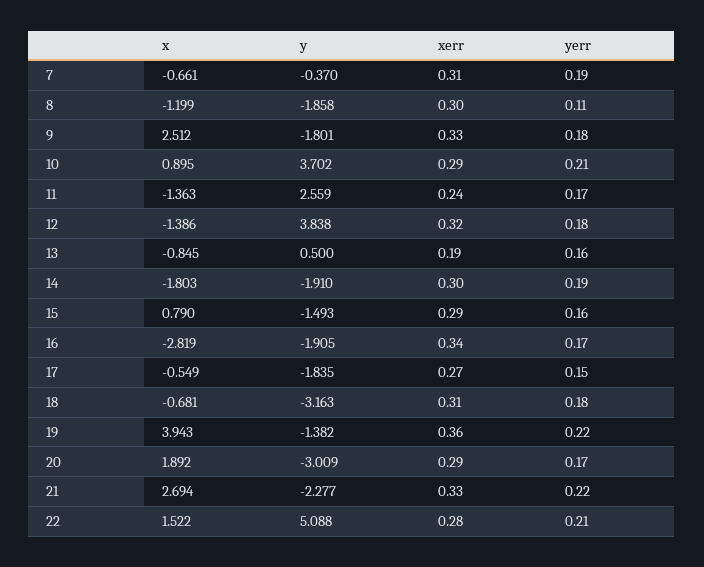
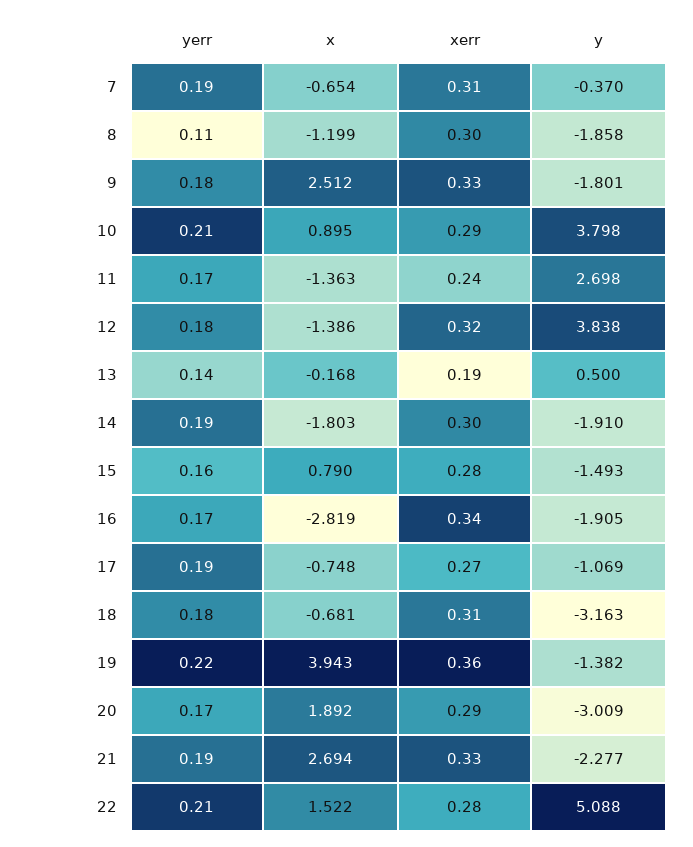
x, 7: -0.661 -> -0.654
y, 10: 3.702 -> 3.798
y, 11: 2.559 -> 2.698
x, 13: -0.845 -> -0.168
yerr, 13: 0.16 -> 0.14
xerr, 15: 0.29 -> 0.28
x, 17: -0.549 -> -0.748
y, 17: -1.835 -> -1.069
yerr, 17: 0.15 -> 0.19
yerr, 21: 0.22 -> 0.19

